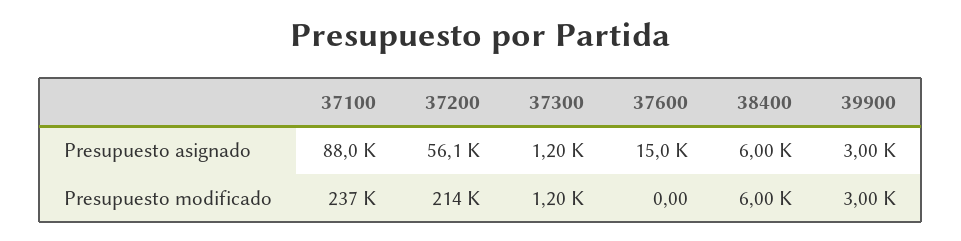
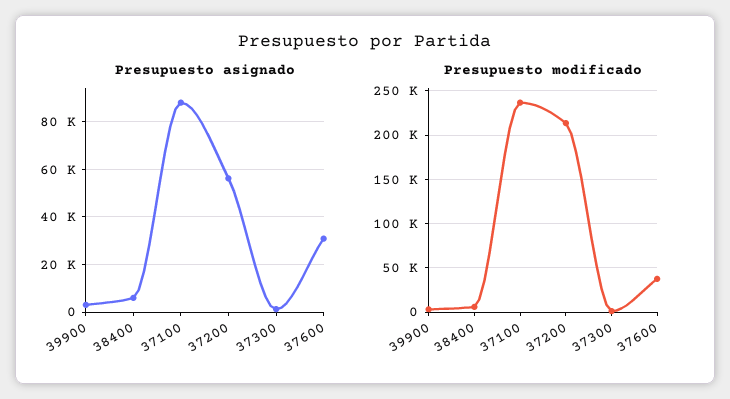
Presupuesto asignado, 37600: 15000 -> 30000
Presupuesto modificado, 37600: 0 -> 40000

